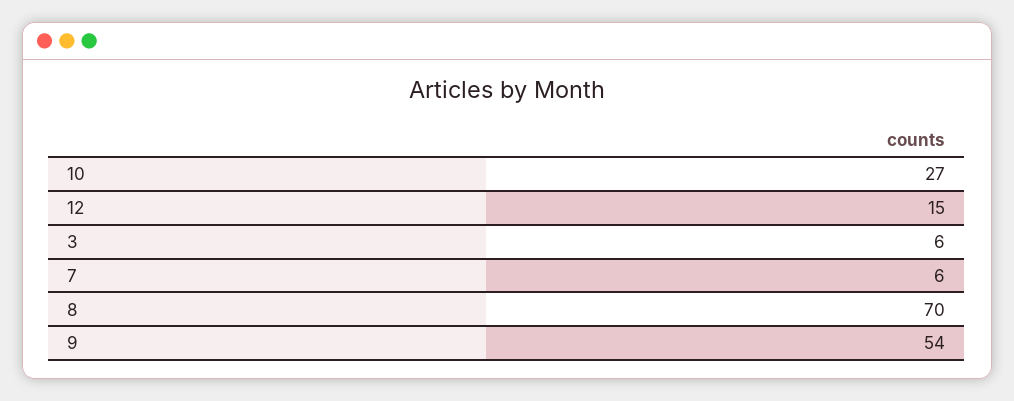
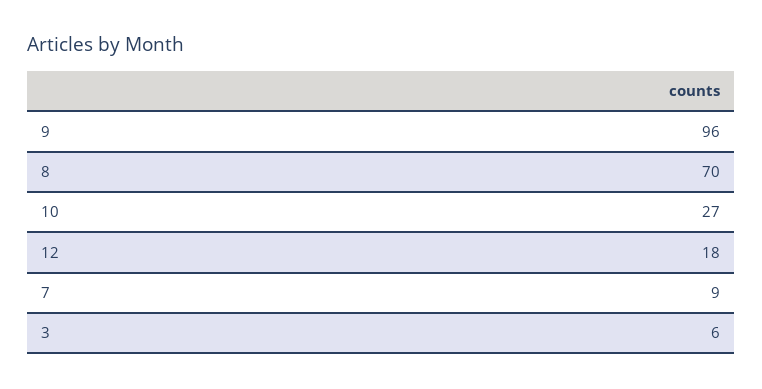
12: 15 -> 18
7: 6 -> 9
9: 54 -> 96

